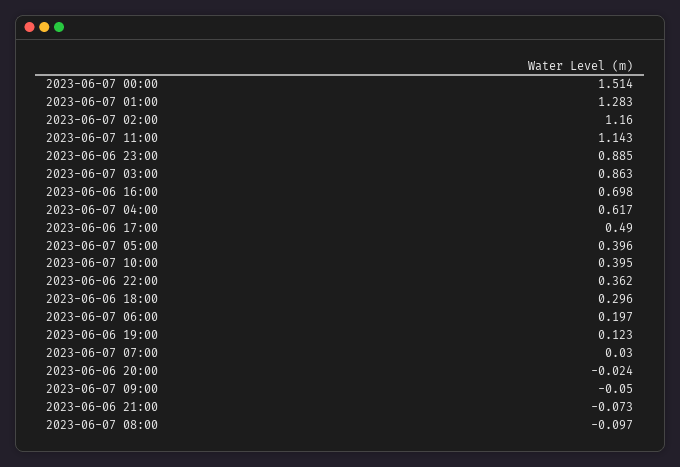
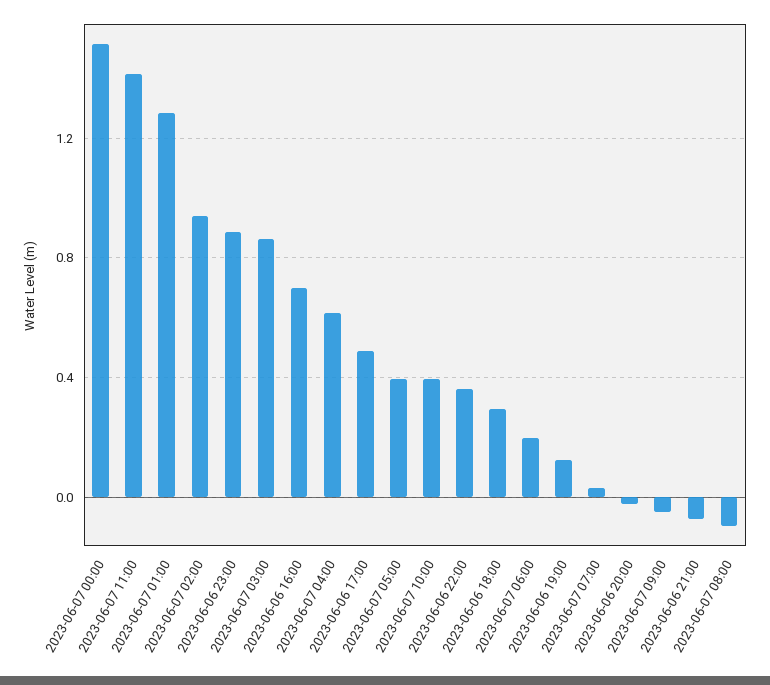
2023-06-07 02:00: 1.16 -> 0.95
2023-06-07 11:00: 1.143 -> 1.4

